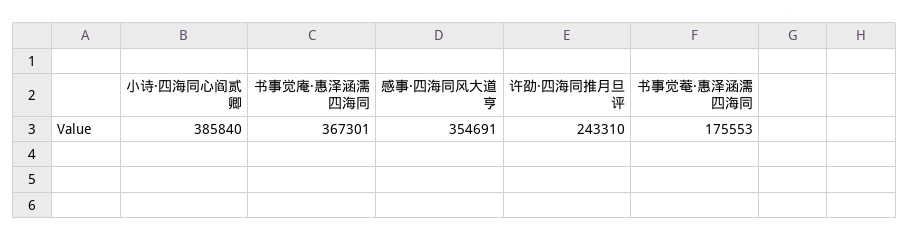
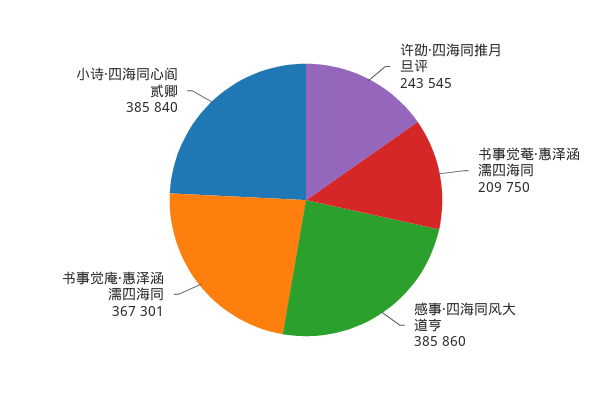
感事·四海同风大道亨: 354691 -> 385860
许劭·四海同推月旦评: 243310 -> 243545
书事觉菴·惠泽涵濡四海同: 175553 -> 209750

